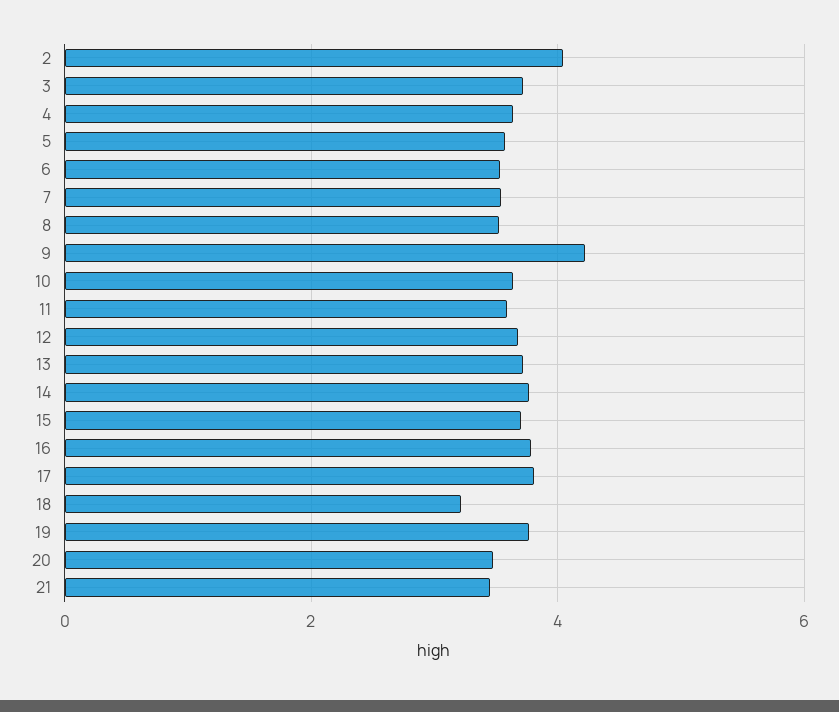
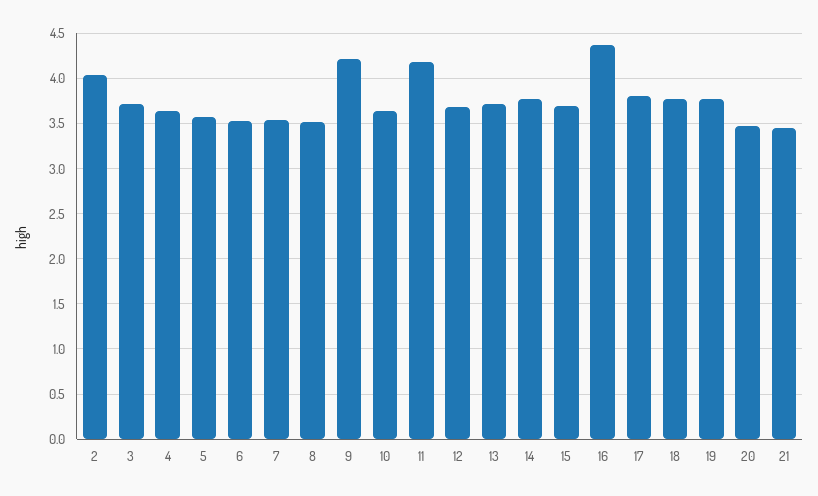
11: 3.6 -> 4.2
16: 3.8 -> 4.4
18: 3.2 -> 3.8

